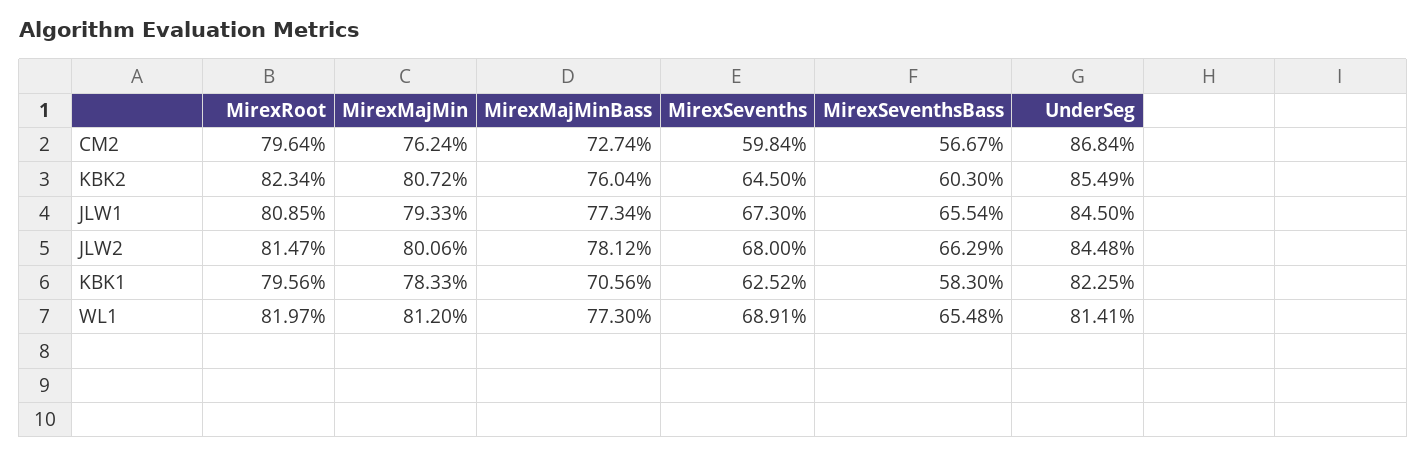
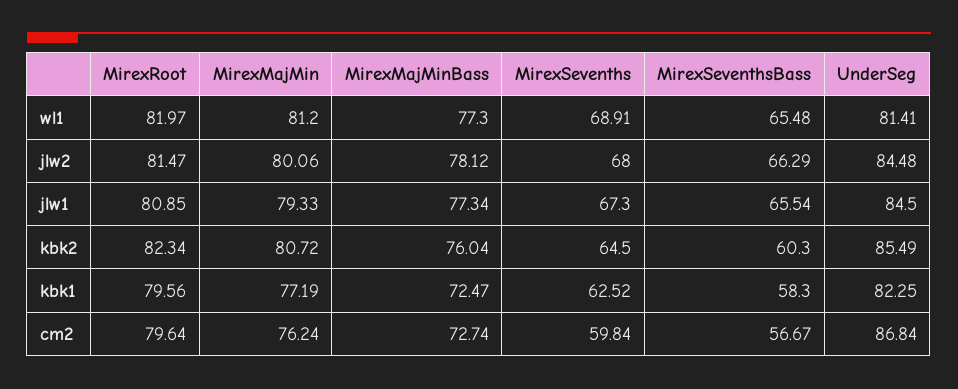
MirexMajMin, KBK1: 78.33 -> 77.19
MirexMajMinBass, KBK1: 70.56 -> 72.47

